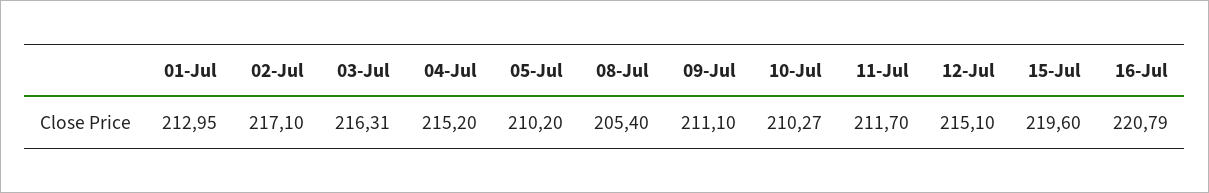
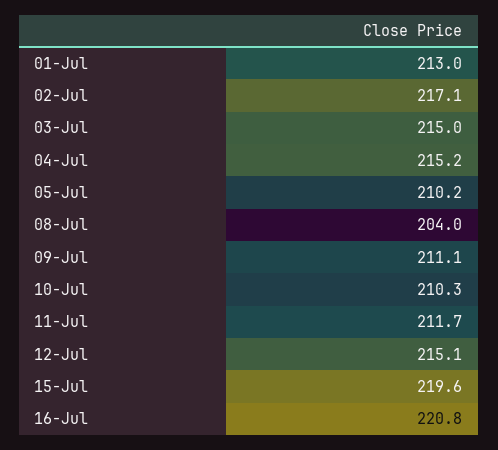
03-Jul: 216.31 -> 215
08-Jul: 205.4 -> 204

